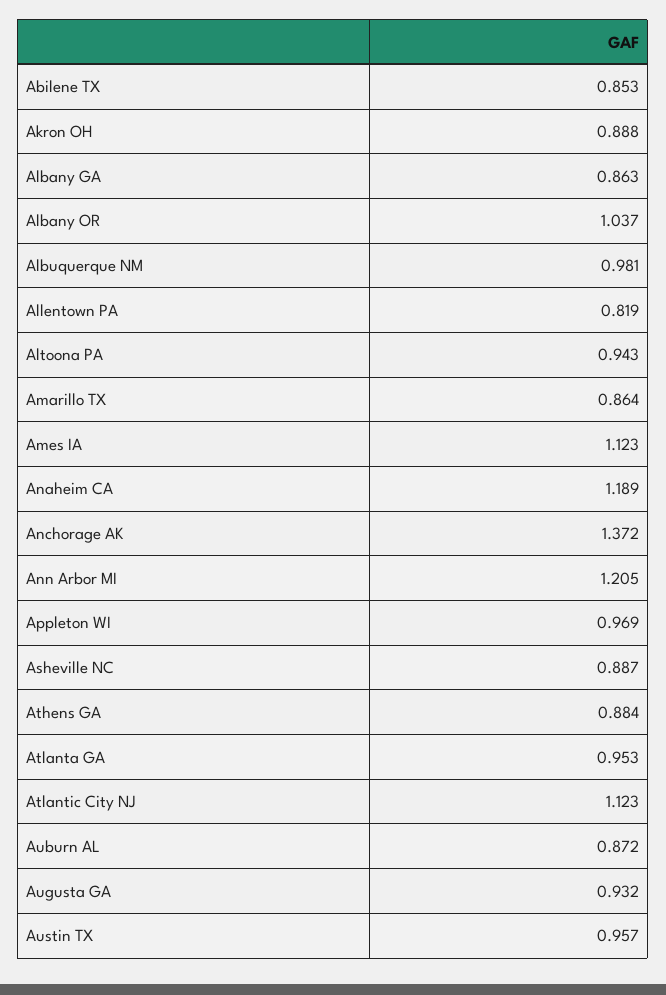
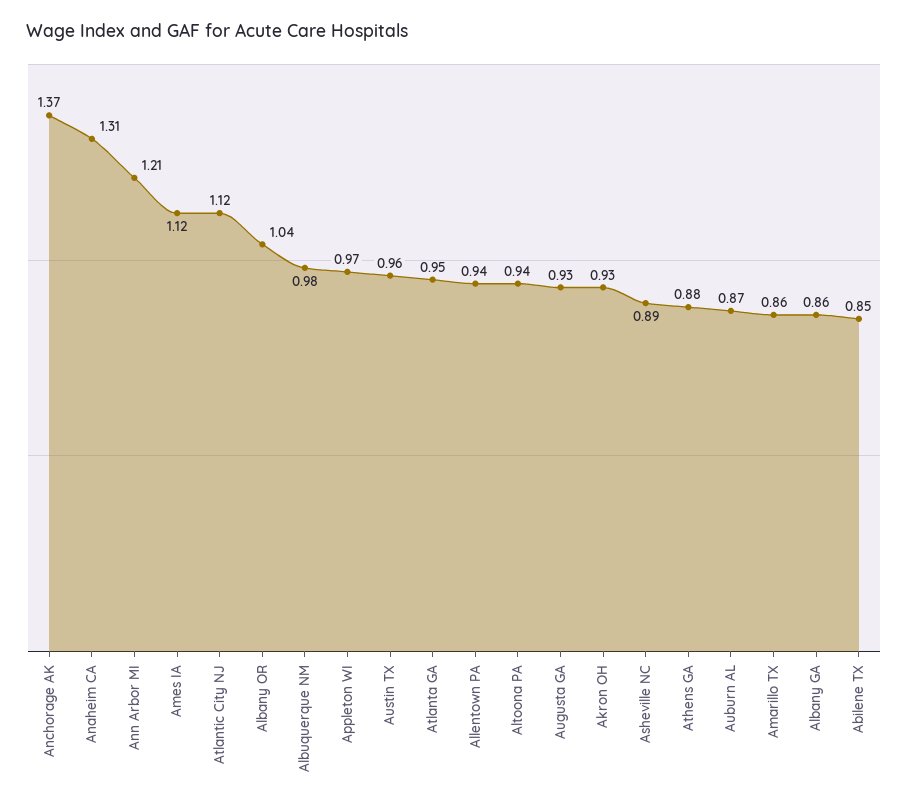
Akron OH: 0.888 -> 0.93
Allentown PA: 0.819 -> 0.94
Anaheim CA: 1.189 -> 1.31

